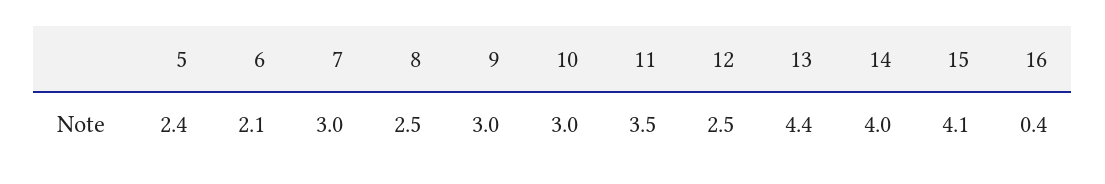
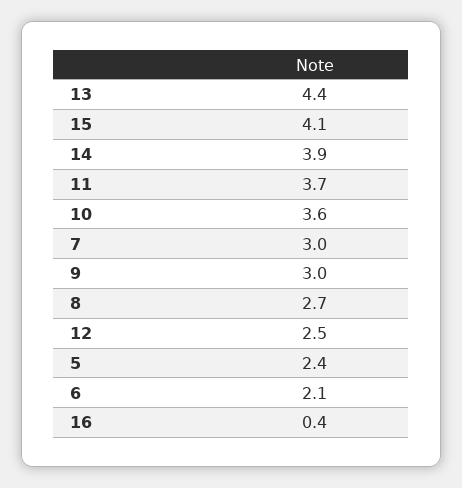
8: 2.5 -> 2.7
10: 3 -> 3.6
11: 3.5 -> 3.7
14: 4 -> 3.9

